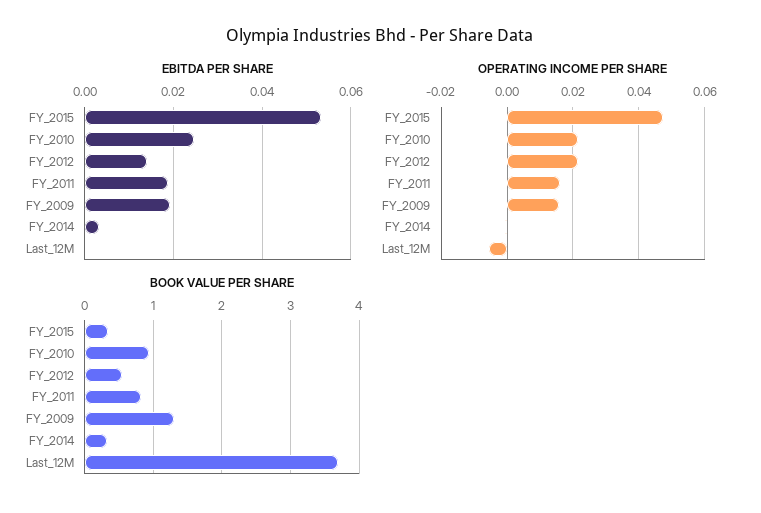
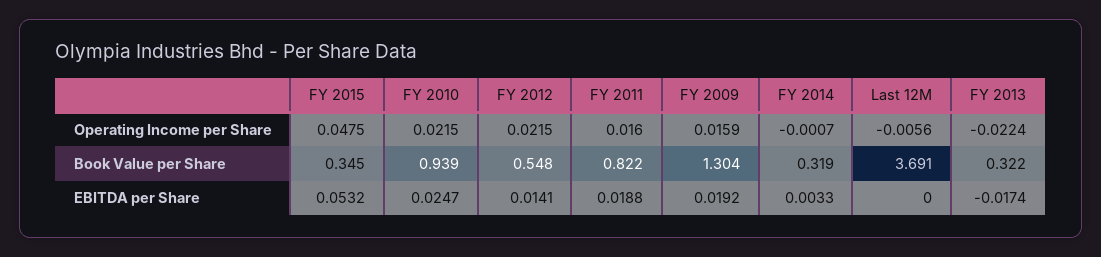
OPERATING INCOME PER SHARE, FY 2013: none -> -0.0224
BOOK VALUE PER SHARE, FY 2013: none -> 0.322
EBITDA PER SHARE, FY 2013: none -> -0.0174

